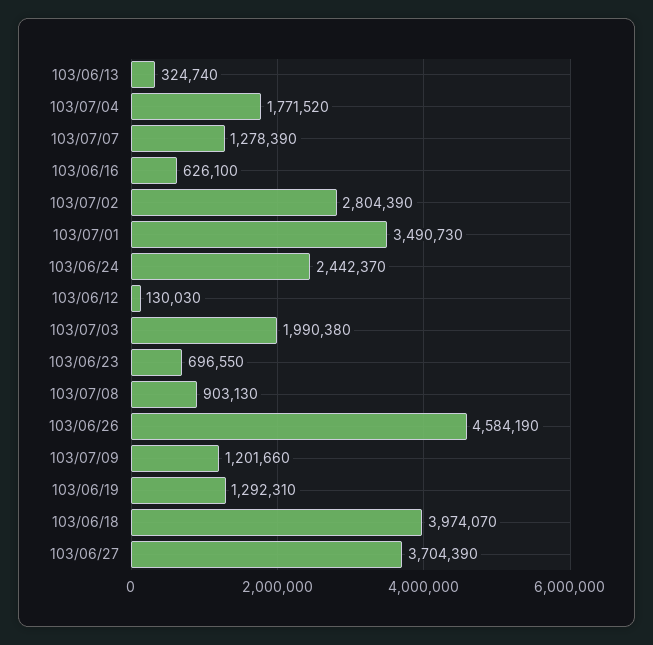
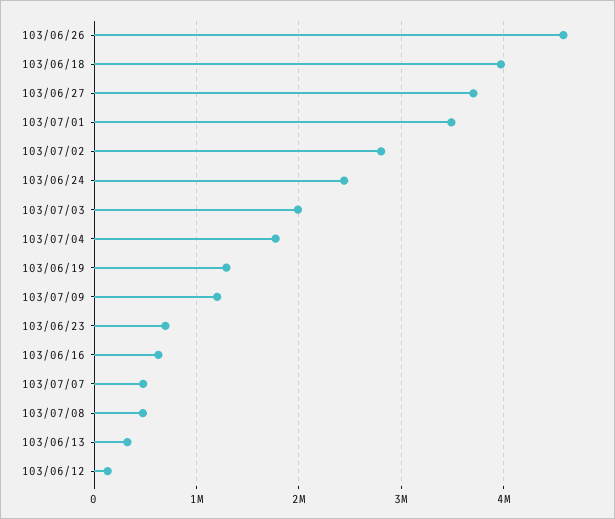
103/07/07: 1278390 -> 500000
103/07/08: 903130 -> 500000

